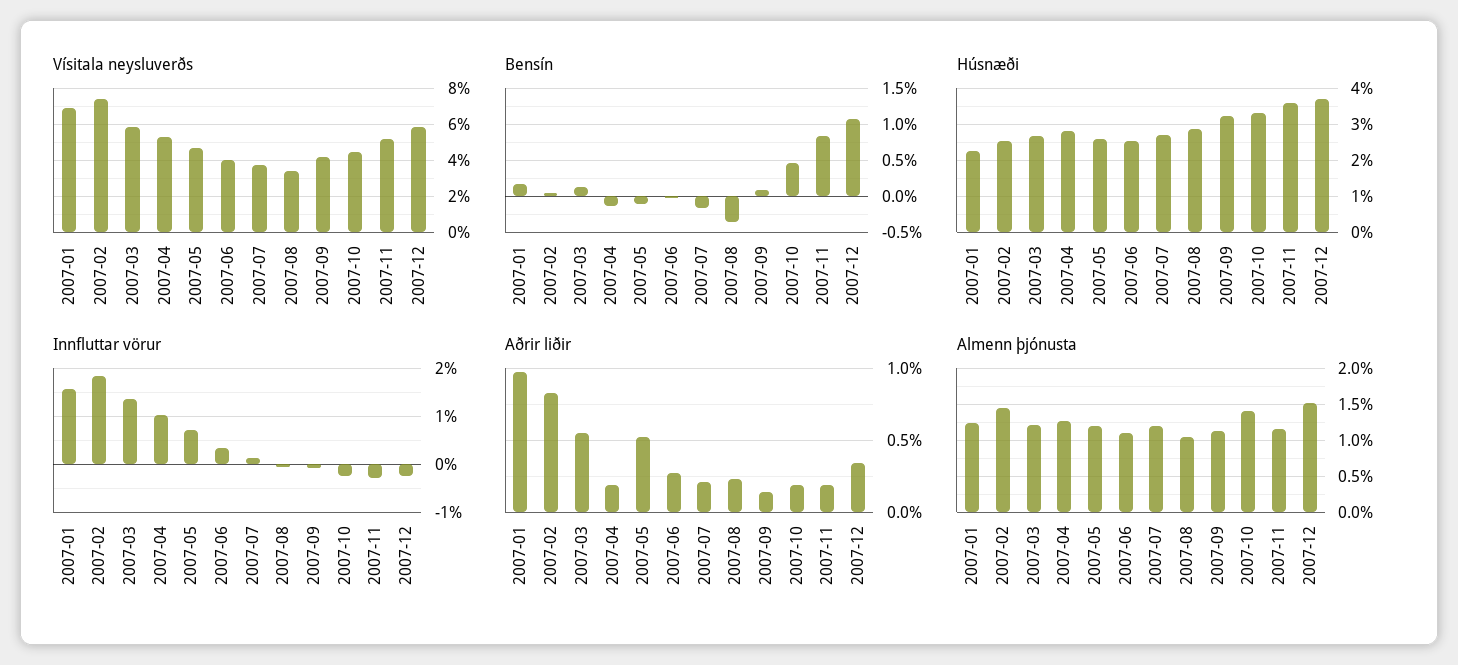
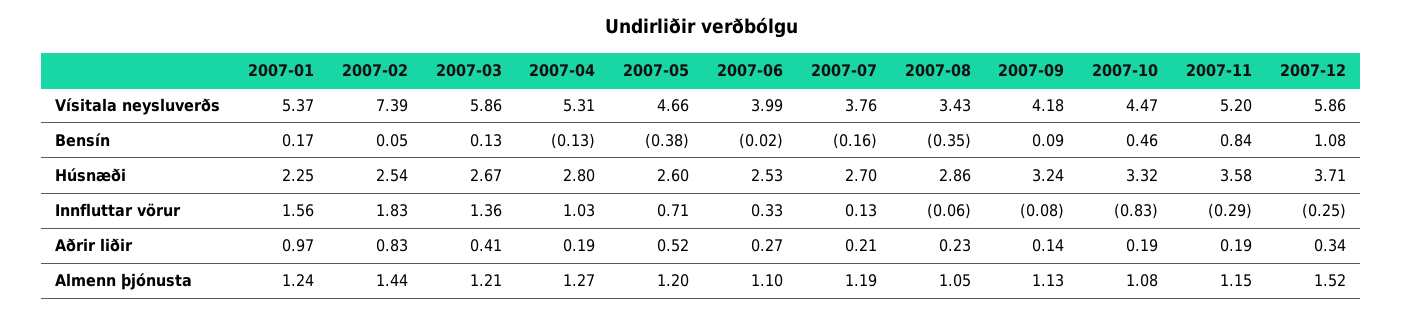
Vísitala neysluverðs, 2007-01: 7 -> 5.37
Bensín, 2007-05: -0.1 -> -0.38
Innfluttar vörur, 2007-10: -0.2 -> -0.83
Aðrir liðir, 2007-03: 0.55 -> 0.41
Almenn þjónusta, 2007-10: 1.4 -> 1.08

